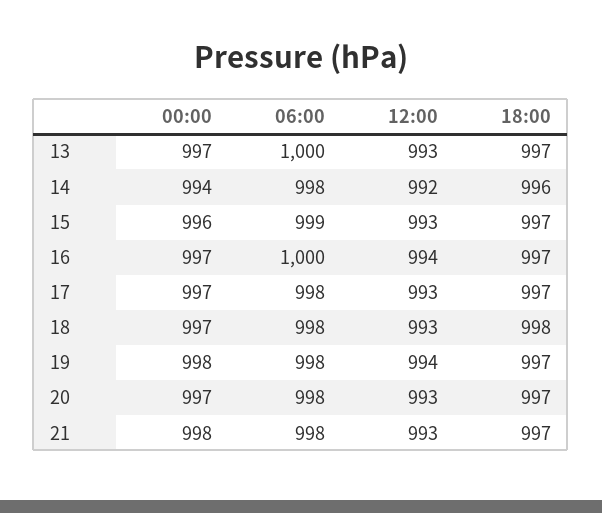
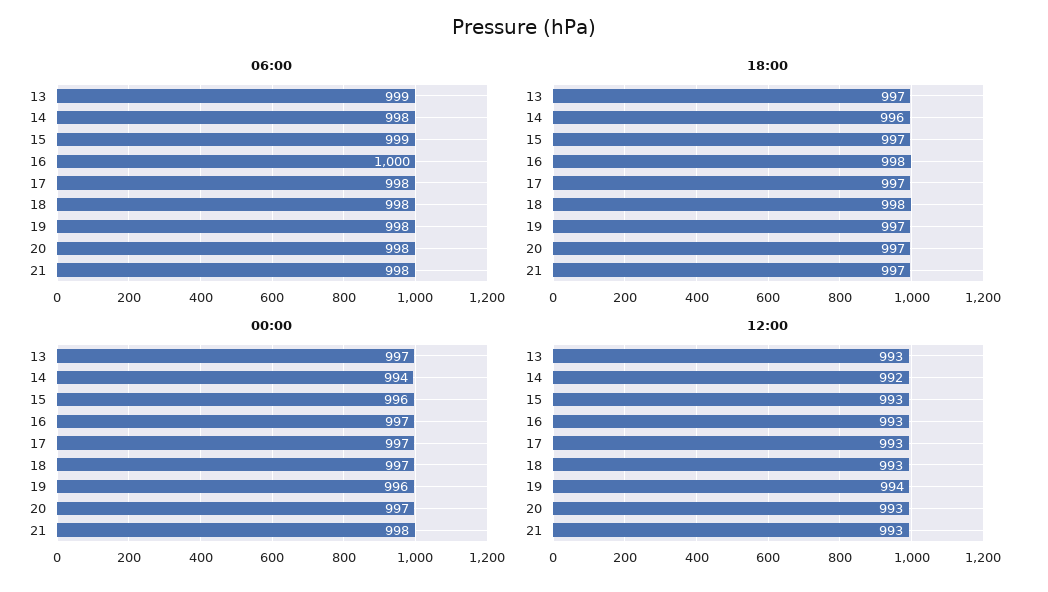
06:00, 13: 1000 -> 999
12:00, 16: 994 -> 993
18:00, 16: 997 -> 998
00:00, 19: 998 -> 996

